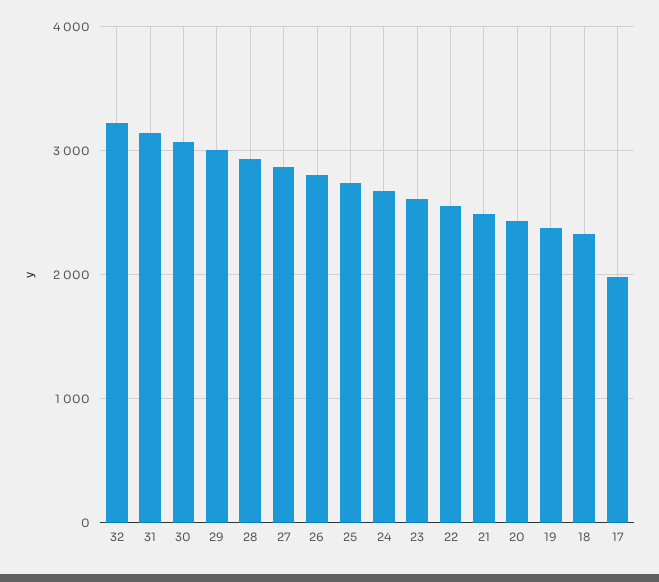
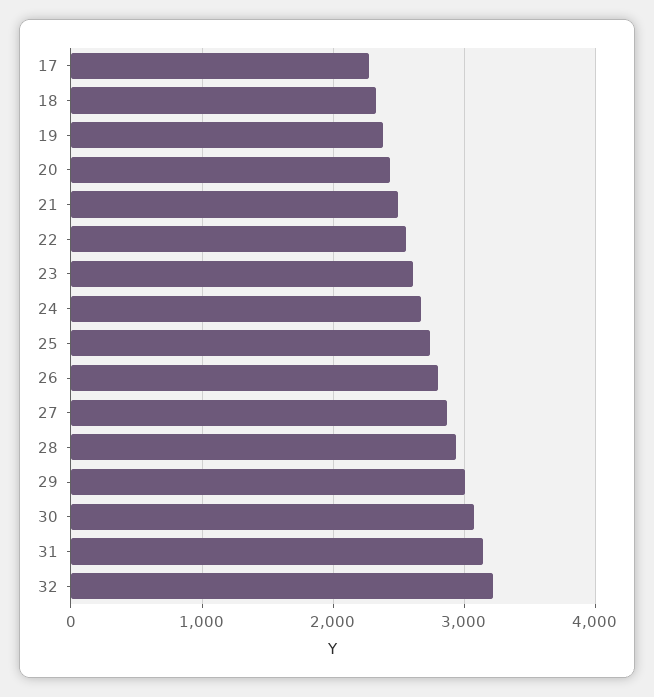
17: 2000 -> 2300

